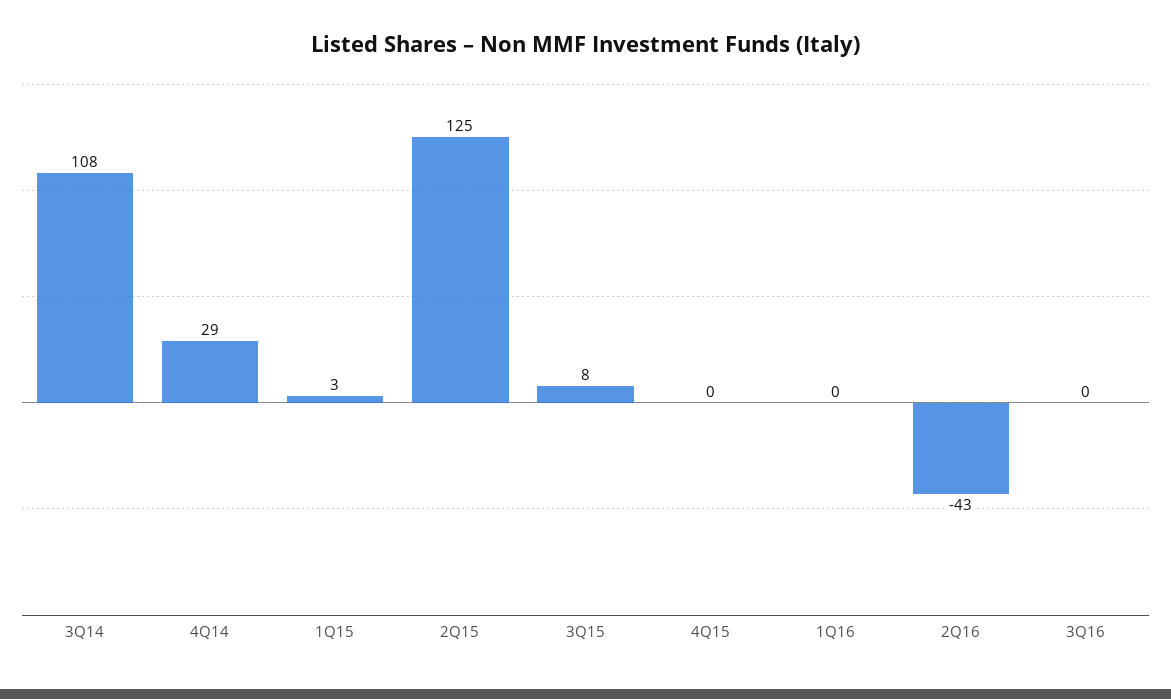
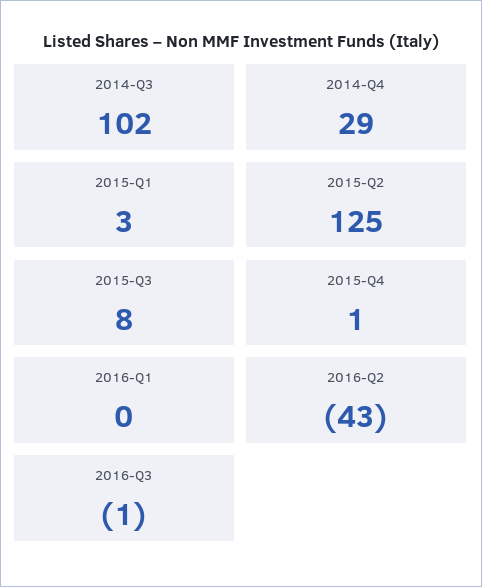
3Q14: 108 -> 102
4Q15: 0 -> 1
3Q16: 0 -> -1

